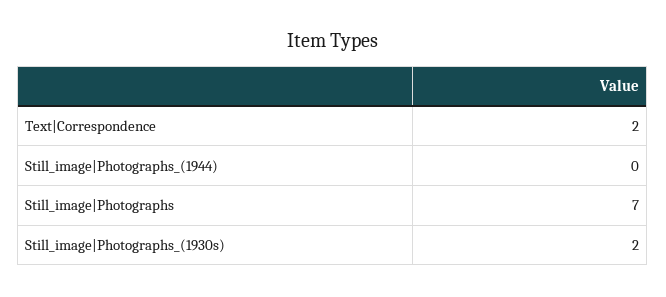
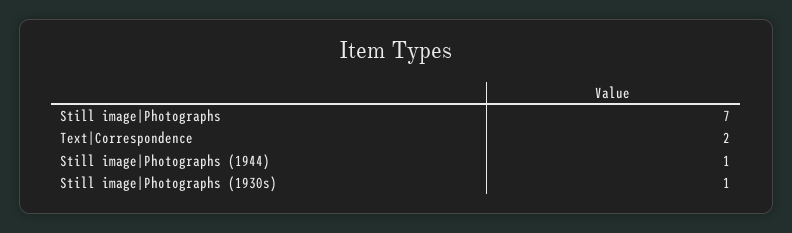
Still_image|Photographs_(1944): 0 -> 1
Still_image|Photographs_(1930s): 2 -> 1

